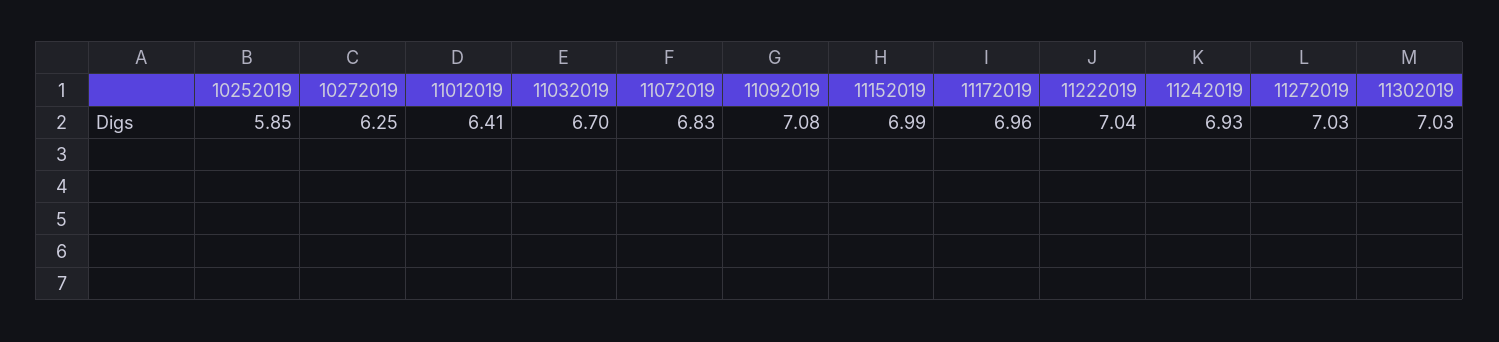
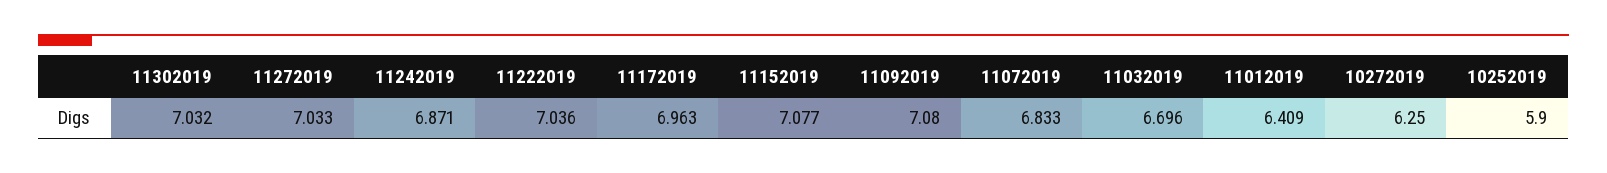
10252019: 5.85 -> 5.9
11152019: 6.99 -> 7.077
11242019: 6.93 -> 6.871

